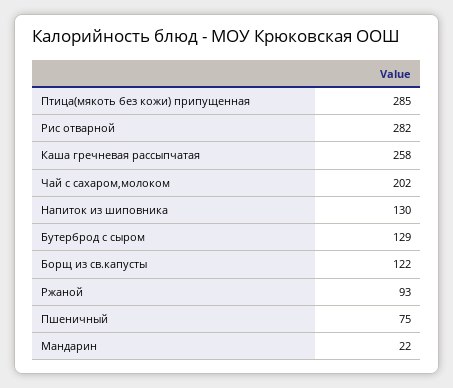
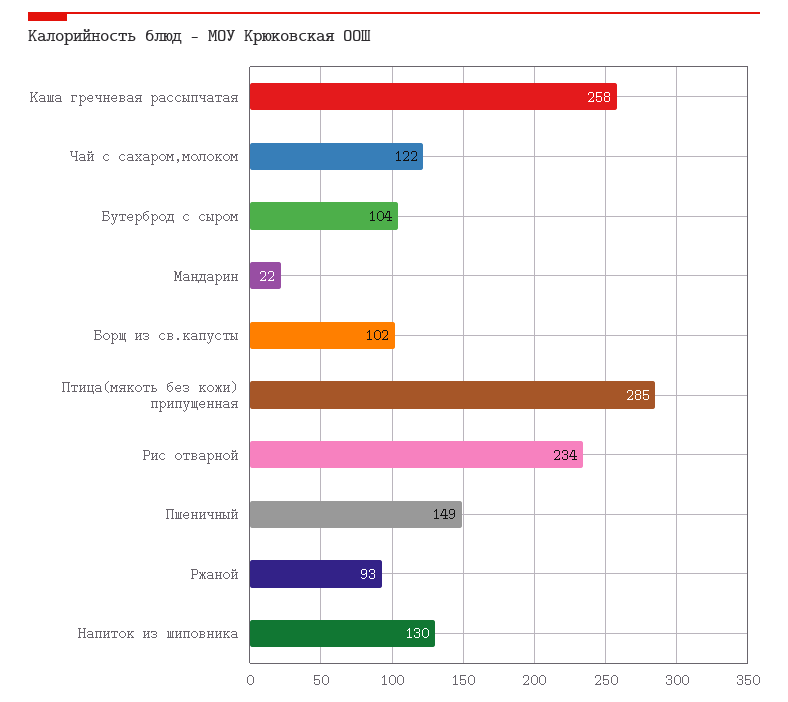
Рис отварной: 282 -> 234
Чай с сахаром,молоком: 202 -> 122
Бутерброд с сыром: 129 -> 104
Борщ из св.капусты: 122 -> 102
Пшеничный: 75 -> 149

